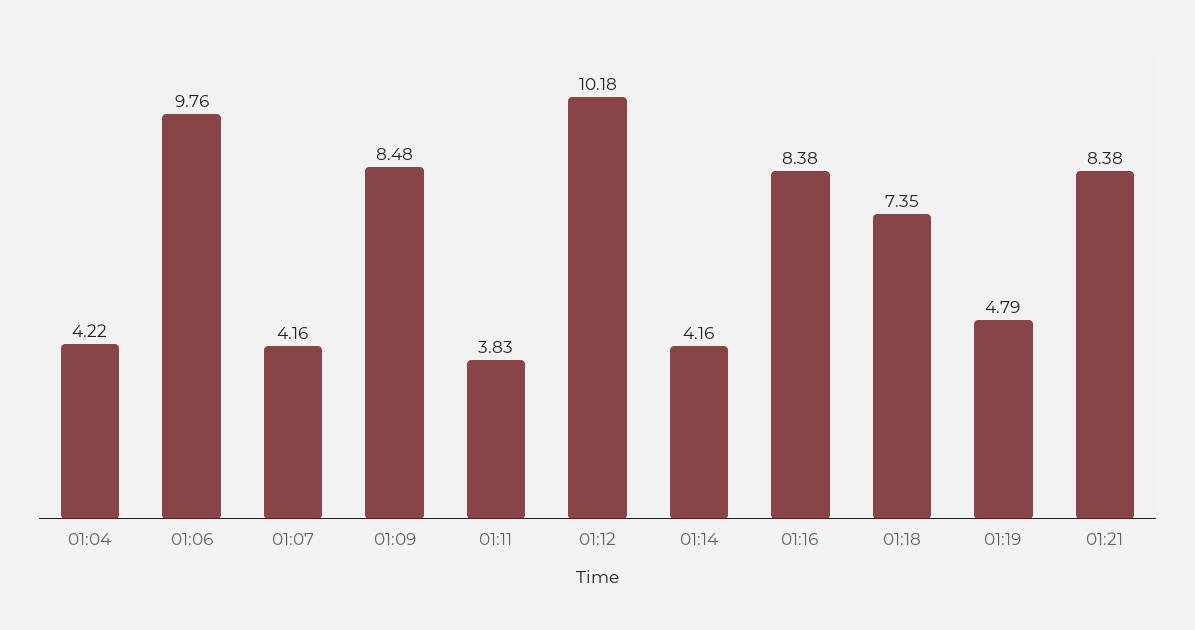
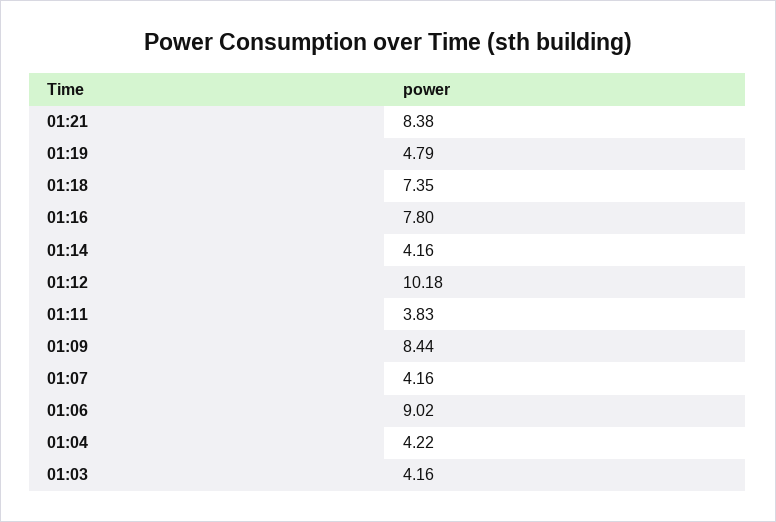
01:06: 9.76 -> 9.02
01:09: 8.48 -> 8.44
01:16: 8.38 -> 7.8
01:03: none -> 4.16

